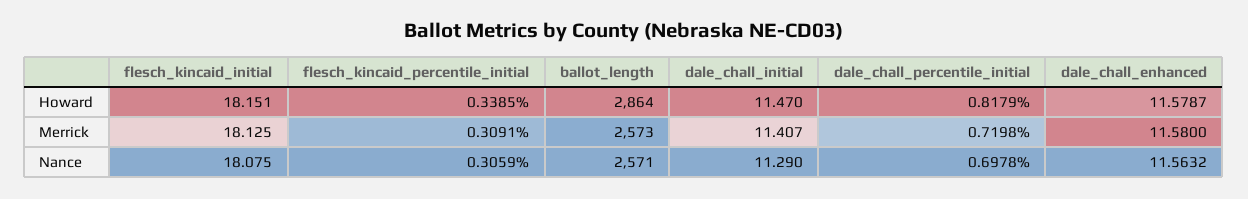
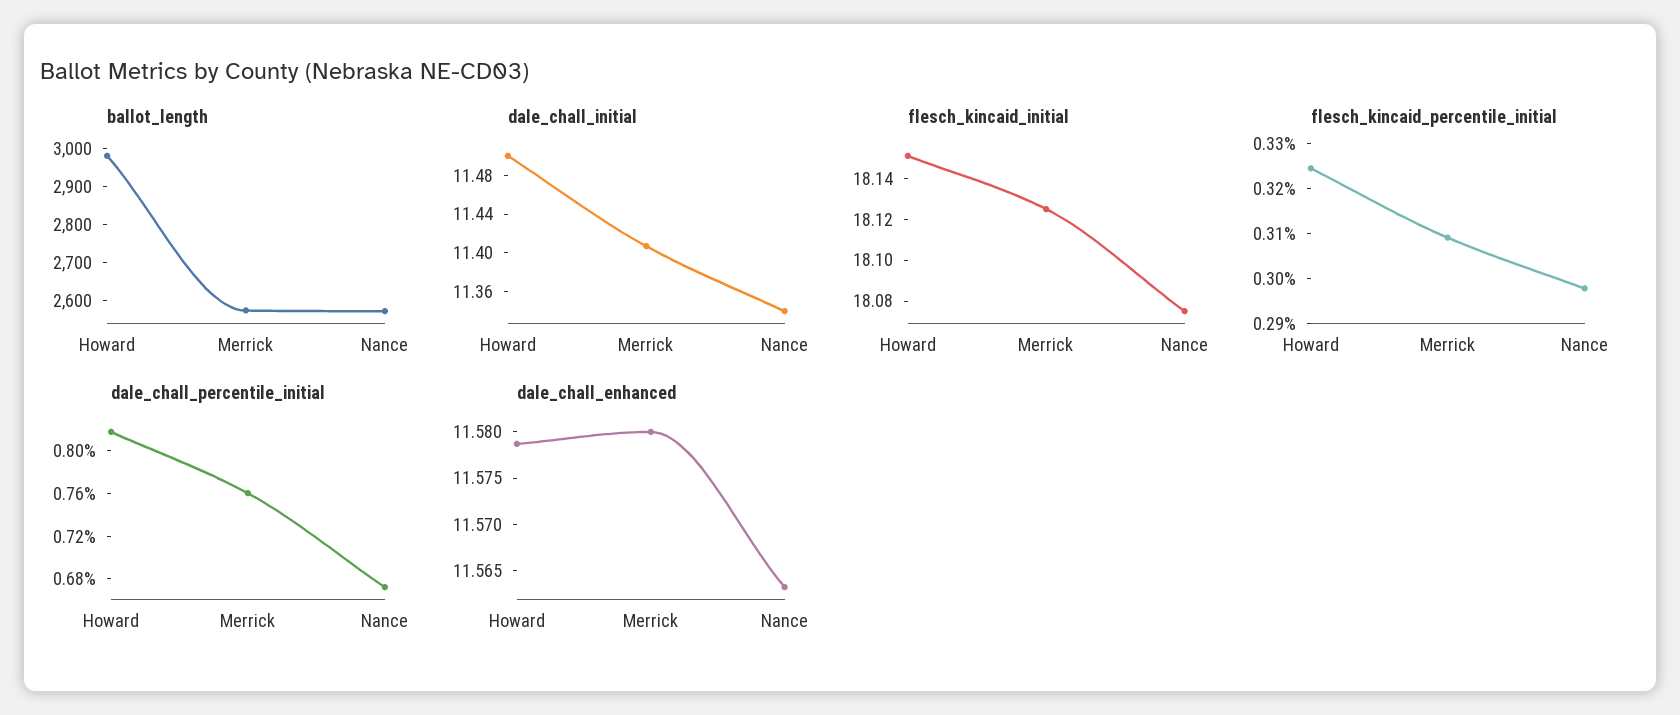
flesch_kincaid_percentile_initial, Howard: 0.3385 -> 0.324
ballot_length, Howard: 2864 -> 2975
dale_chall_initial, Howard: 11.47 -> 11.5
dale_chall_percentile_initial, Merrick: 0.7198 -> 0.76
flesch_kincaid_percentile_initial, Nance: 0.3059 -> 0.298
dale_chall_initial, Nance: 11.29 -> 11.34
dale_chall_percentile_initial, Nance: 0.6978 -> 0.67

